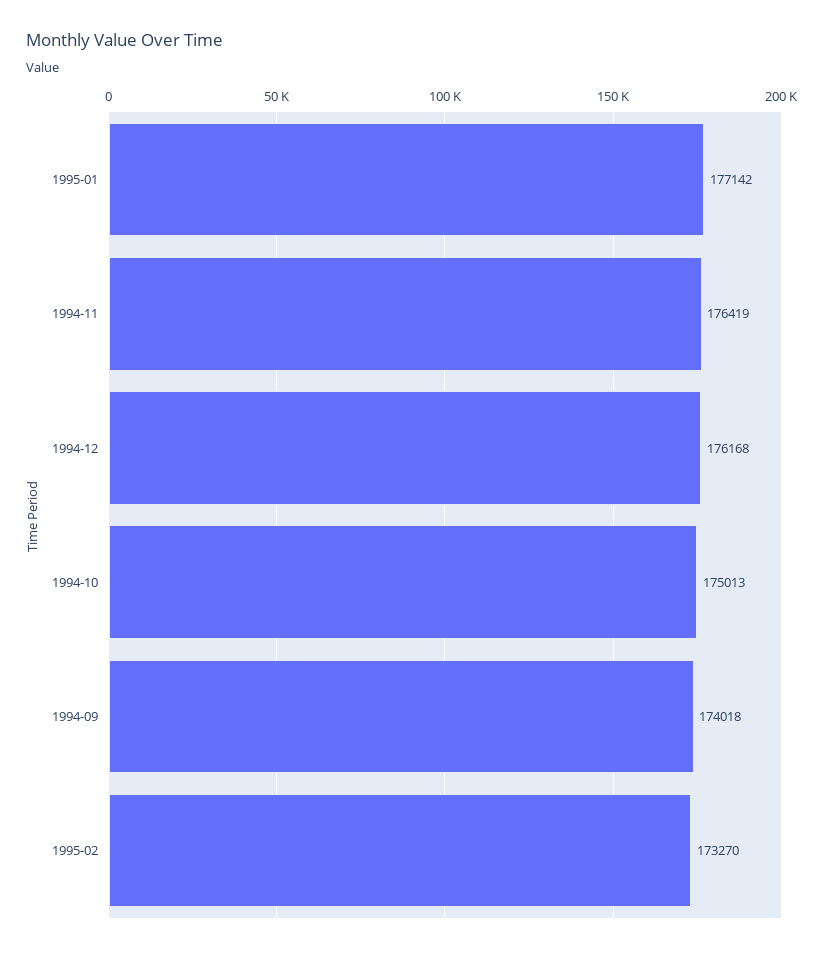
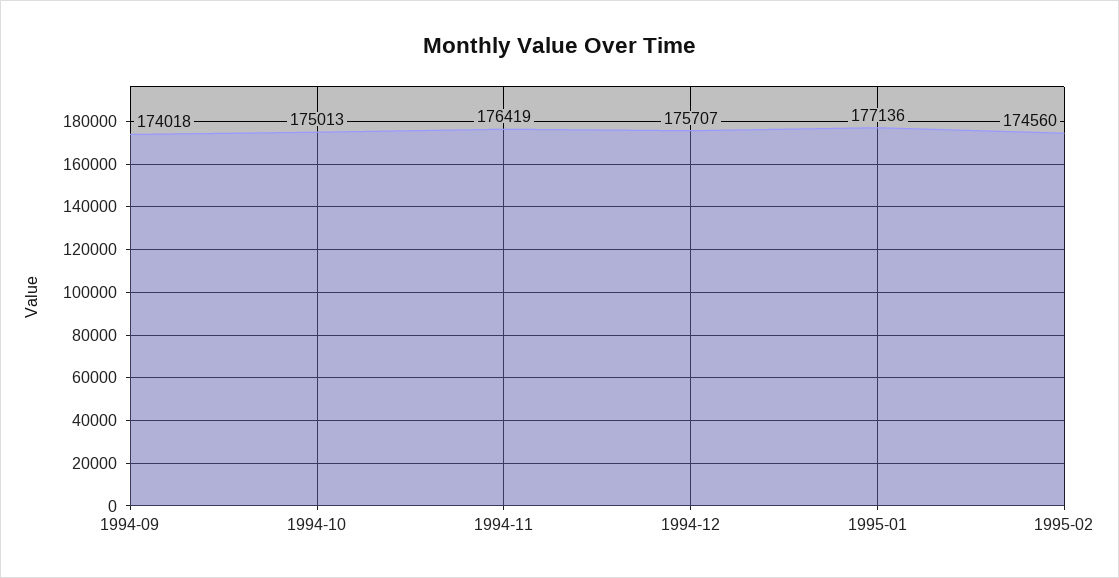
1995-01: 177142 -> 177136
1994-12: 176168 -> 175707
1995-02: 173270 -> 174560

